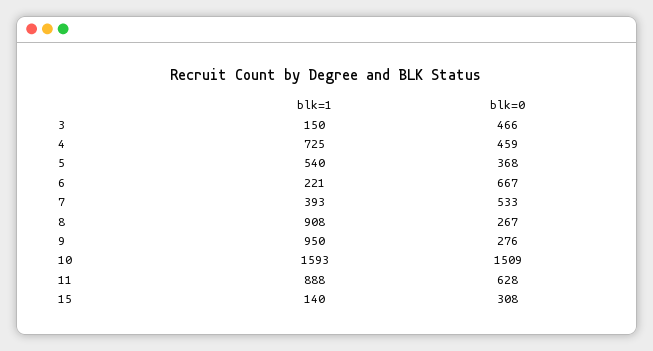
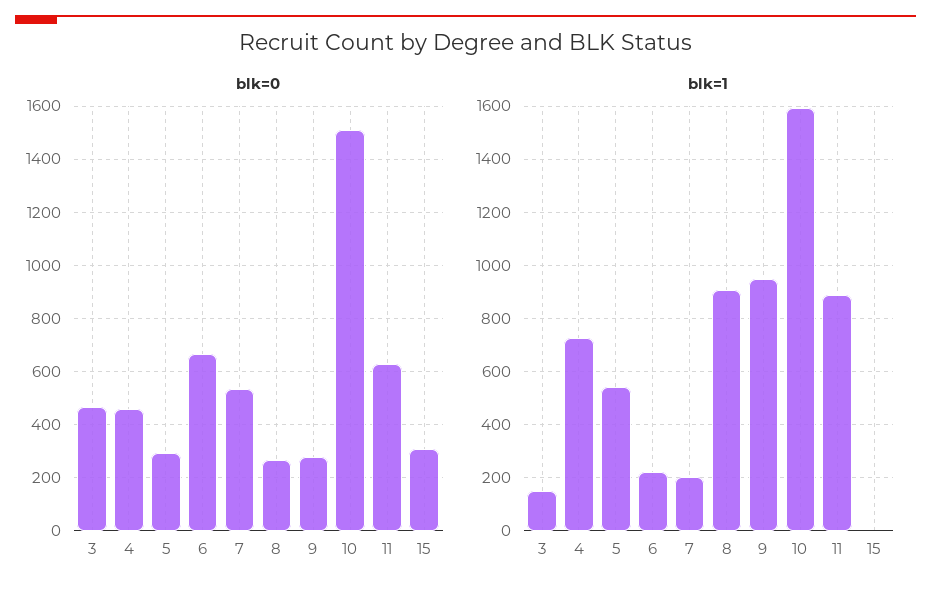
blk=0, 5: 368 -> 300
blk=1, 7: 393 -> 200
blk=1, 15: 140 -> 0

